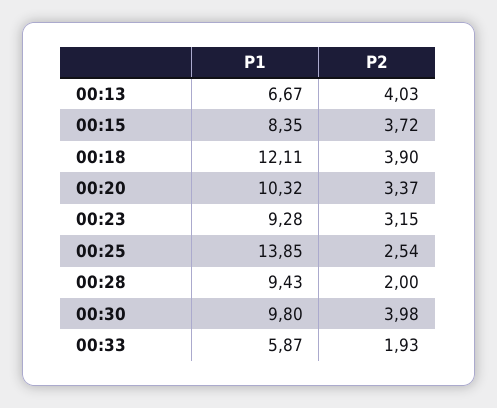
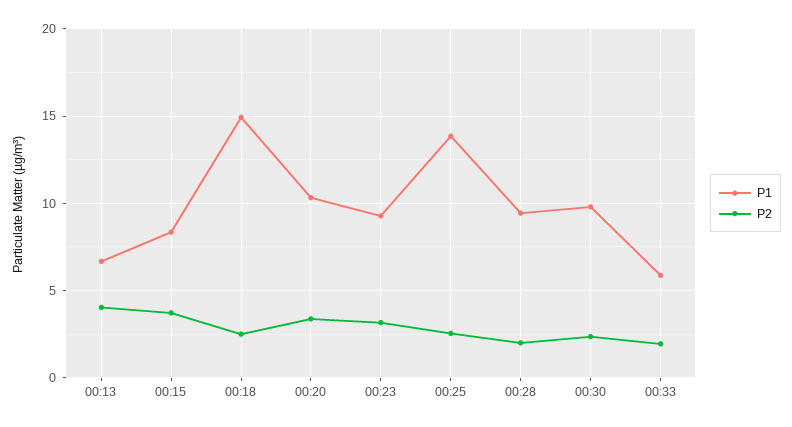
P1, 00:18: 12.11 -> 15
P2, 00:18: 3.9 -> 2.5
P2, 00:30: 3.98 -> 2.5

